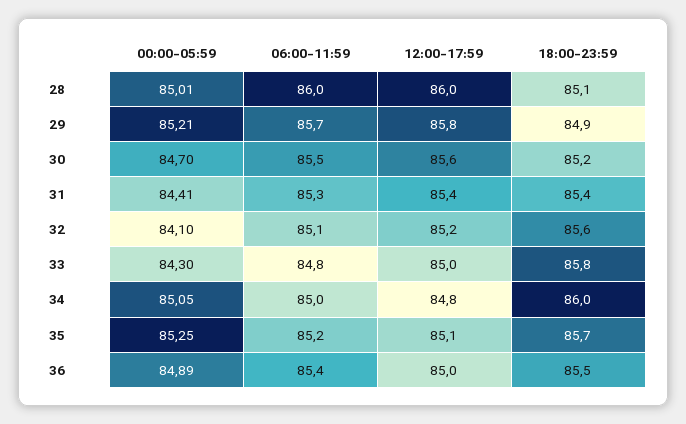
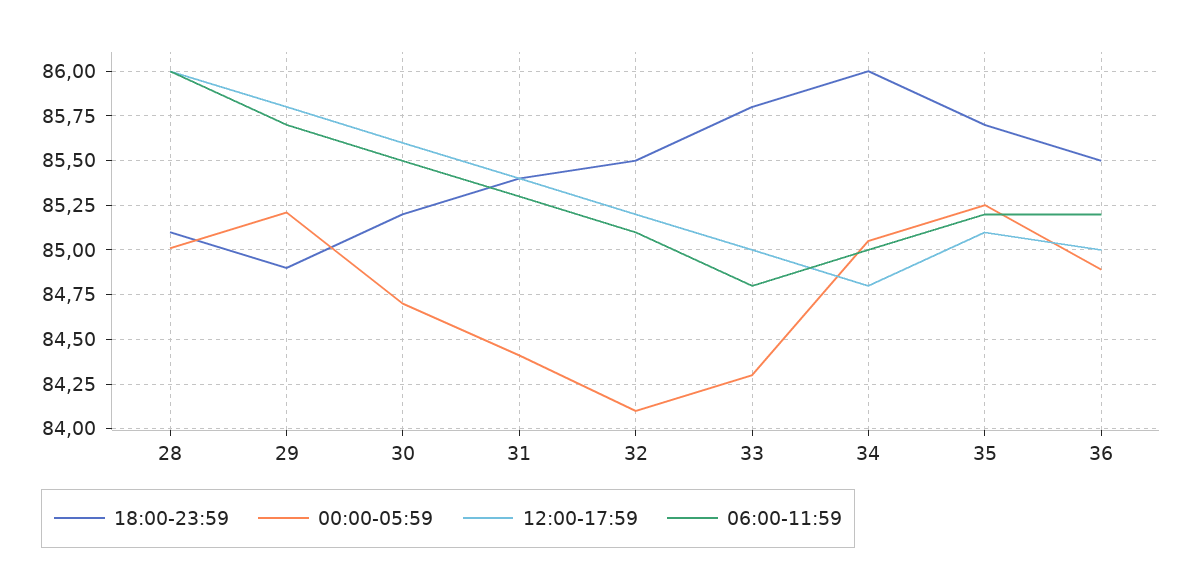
18:00-23:59, 32: 85.6 -> 85.5
06:00-11:59, 36: 85.4 -> 85.2

